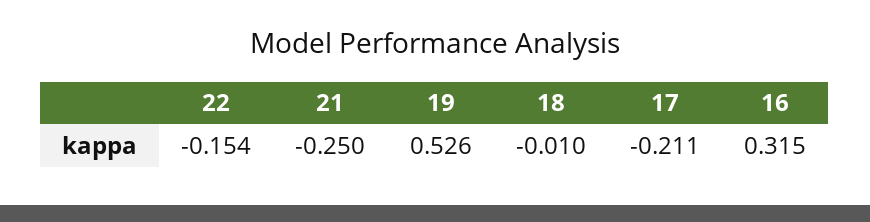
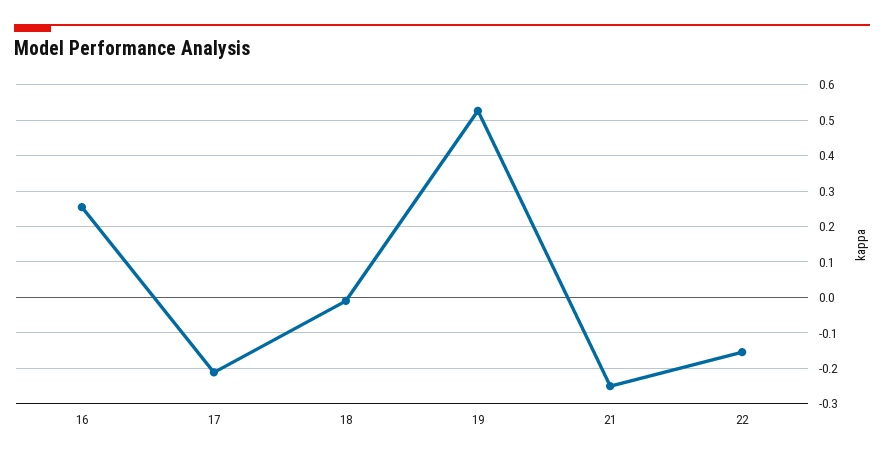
16: 0.315 -> 0.26

